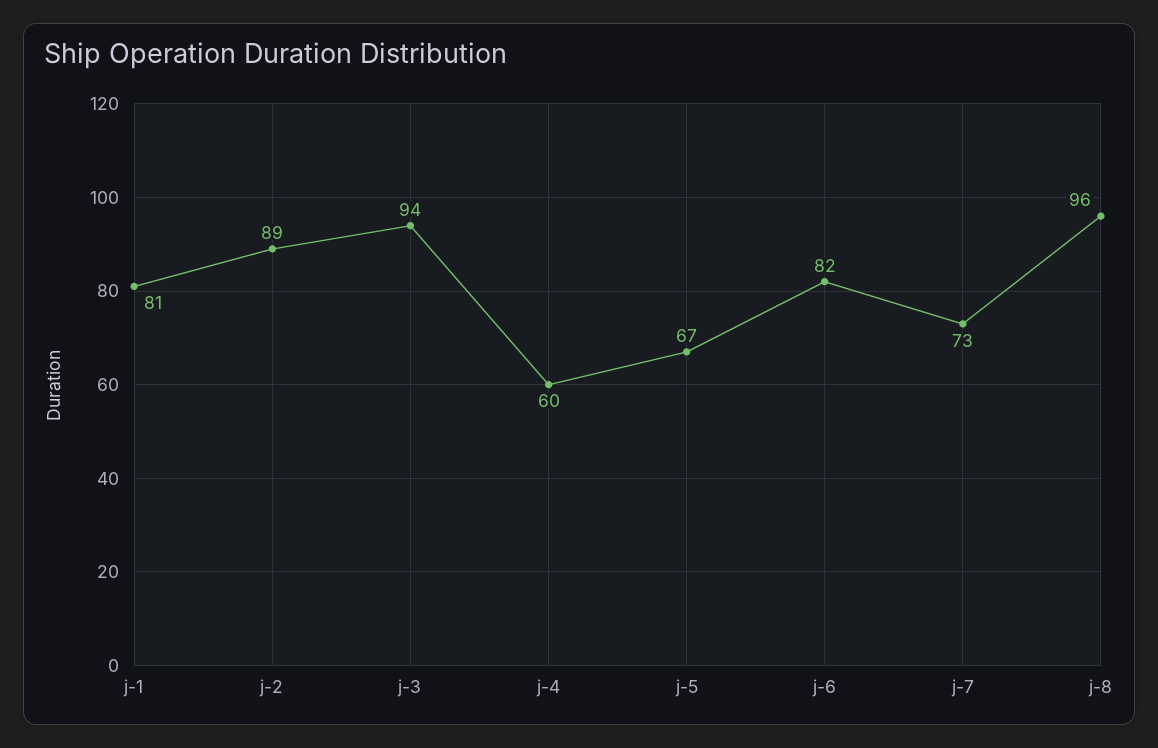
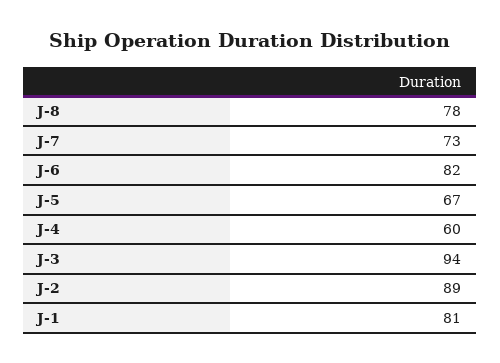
j-8: 96 -> 78

